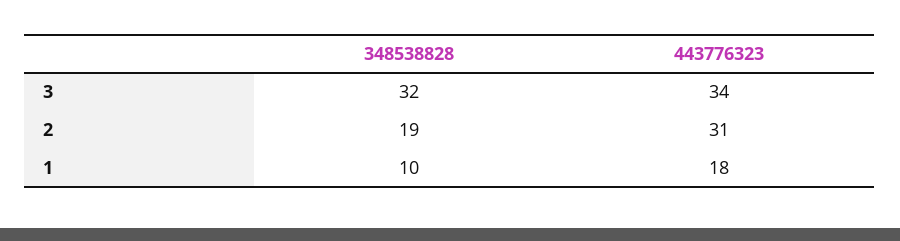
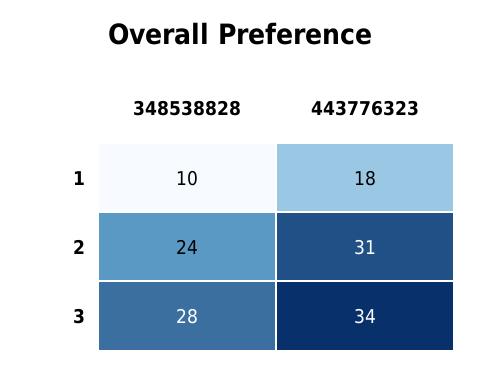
348538828, 3: 32 -> 28
348538828, 2: 19 -> 24

